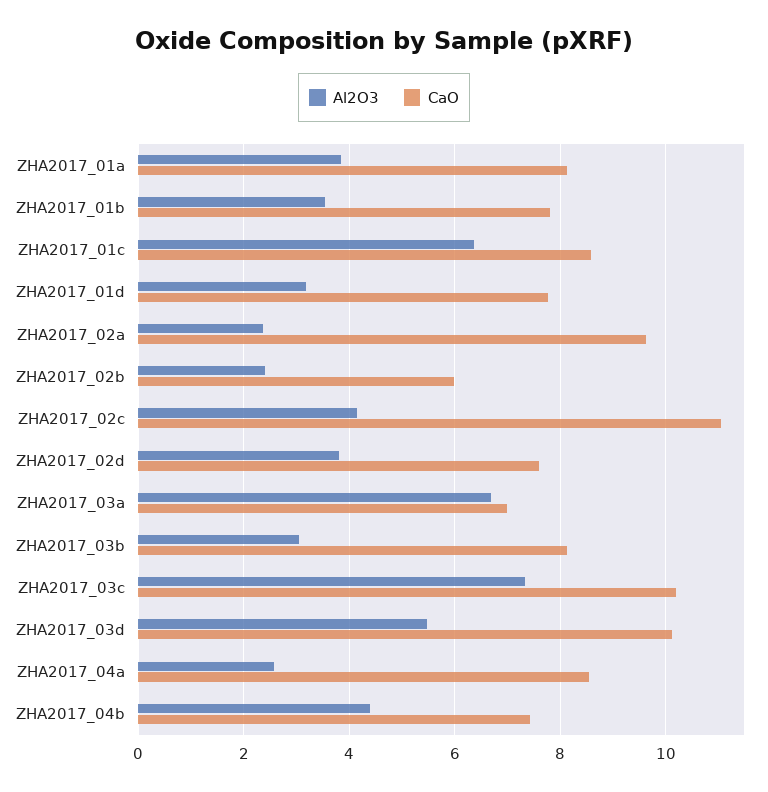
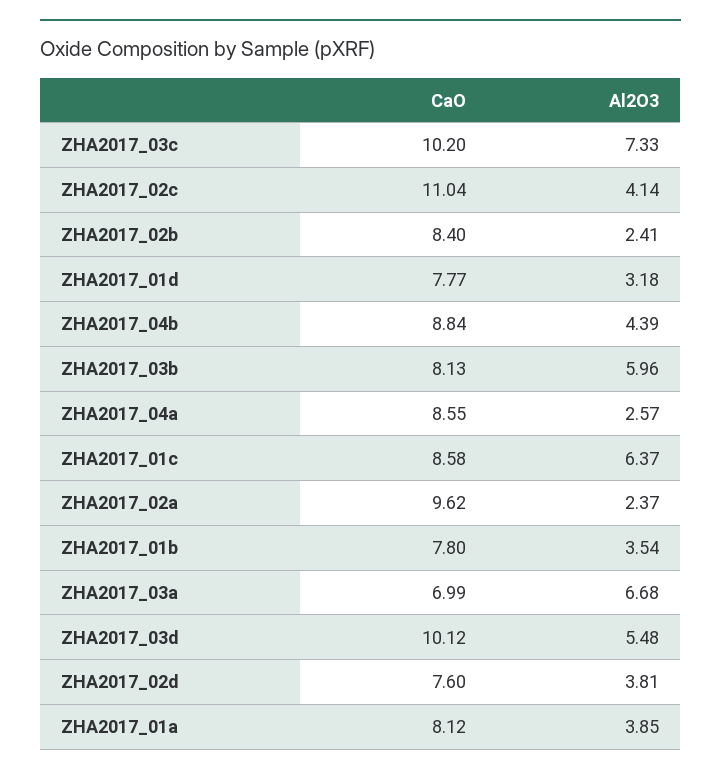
CaO, ZHA2017_02b: 6 -> 8.4
Al2O3, ZHA2017_03b: 3 -> 5.96
CaO, ZHA2017_04b: 7.4 -> 8.84

